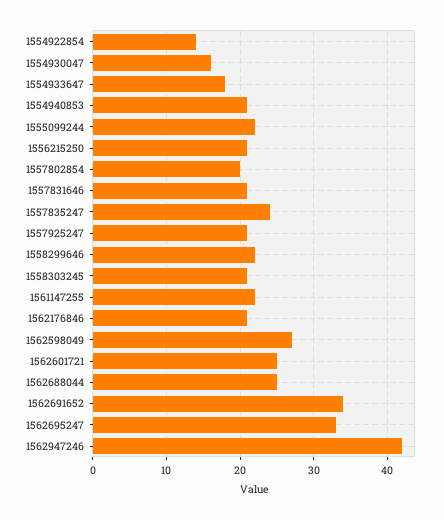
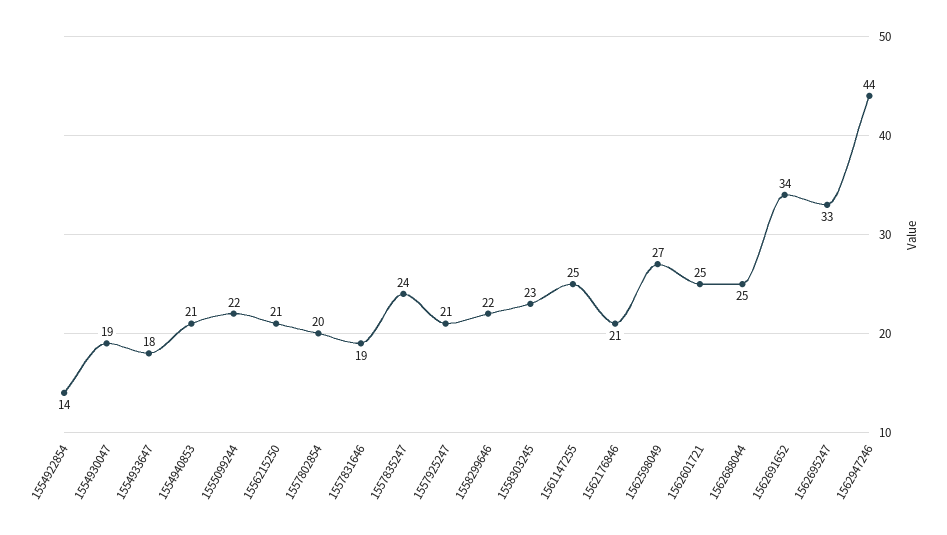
1554930047: 16 -> 19
1557831646: 21 -> 19
1558303245: 21 -> 23
1561147255: 22 -> 25
1562947246: 42 -> 44

